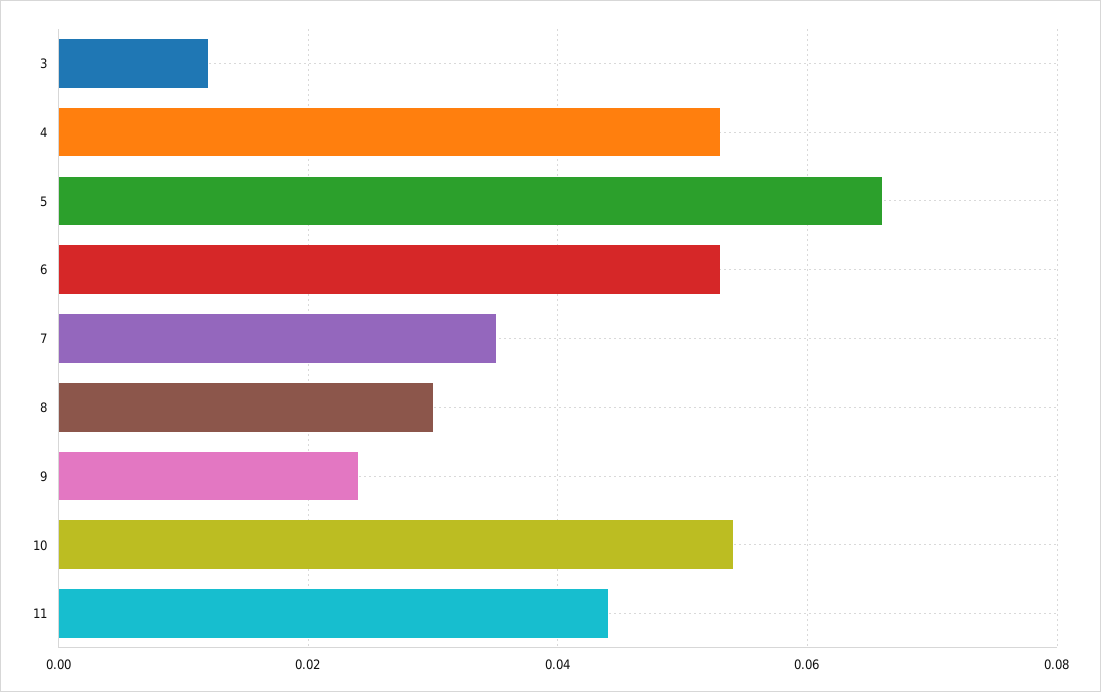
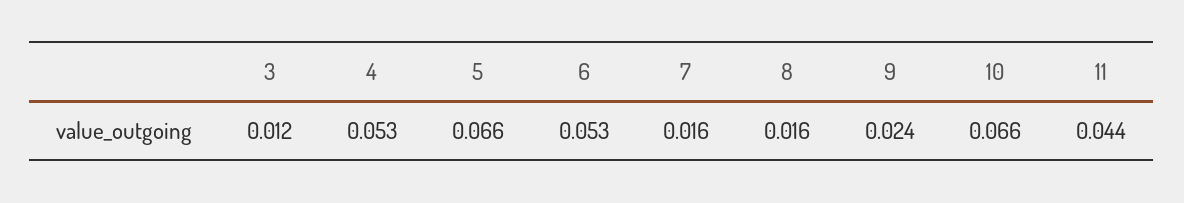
7: 0.035 -> 0.016
8: 0.03 -> 0.016
10: 0.055 -> 0.066

